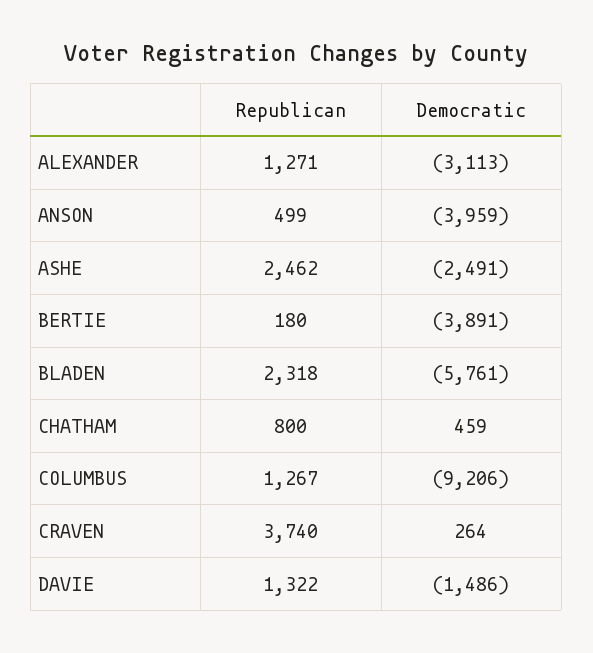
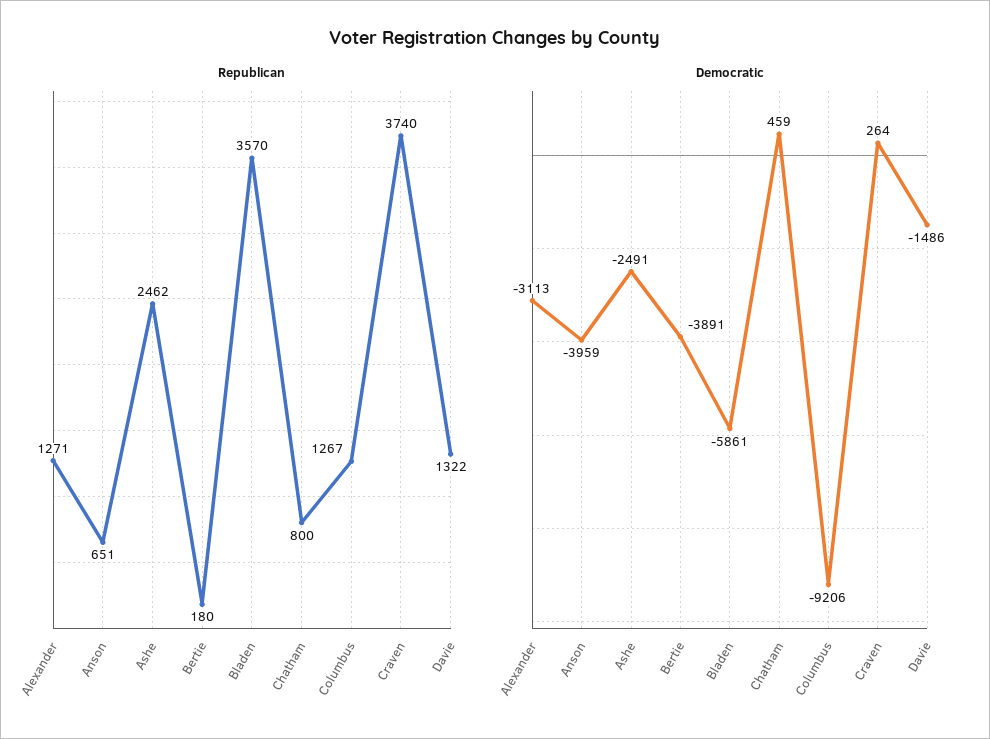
Republican, ANSON: 499 -> 651
Republican, BLADEN: 2318 -> 3570
Democratic, BLADEN: -5761 -> -5861

